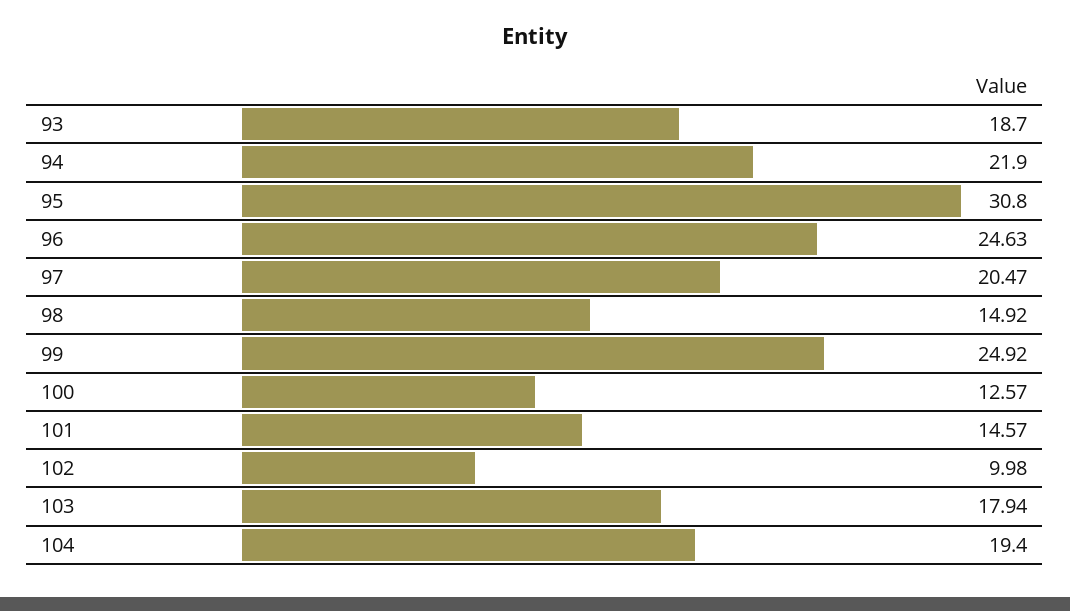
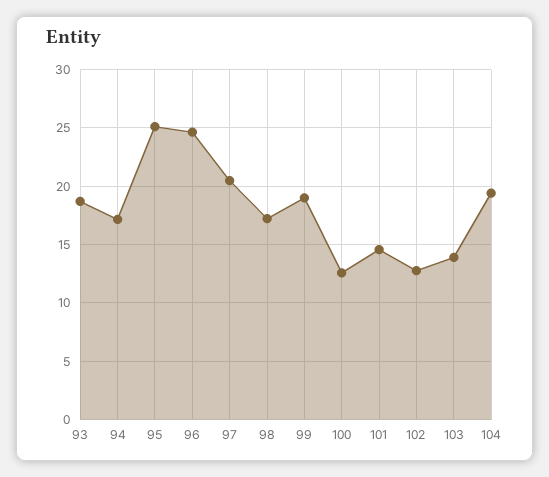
94: 21.9 -> 17
95: 30.8 -> 25
98: 14.92 -> 17
99: 24.92 -> 19
102: 9.98 -> 13
103: 17.94 -> 14

